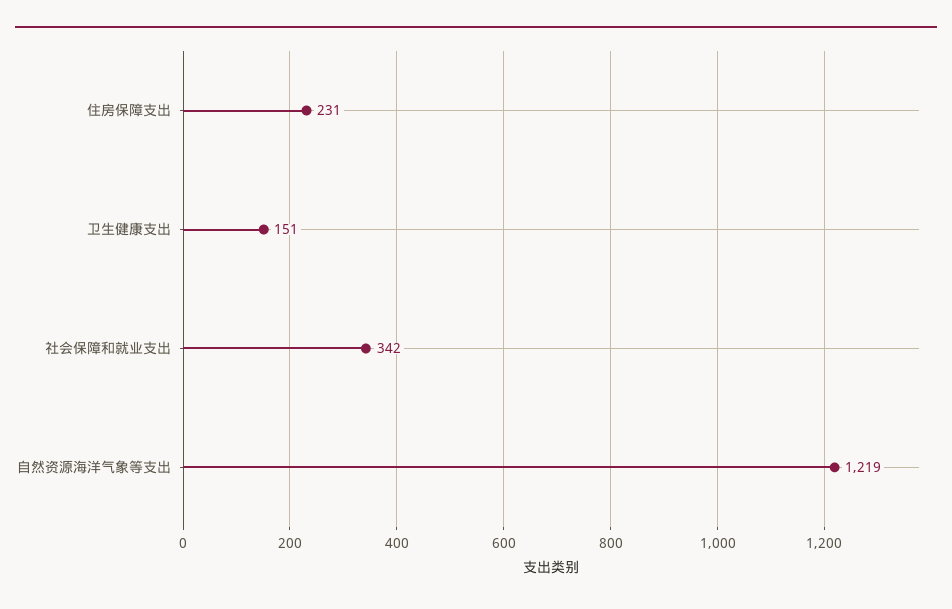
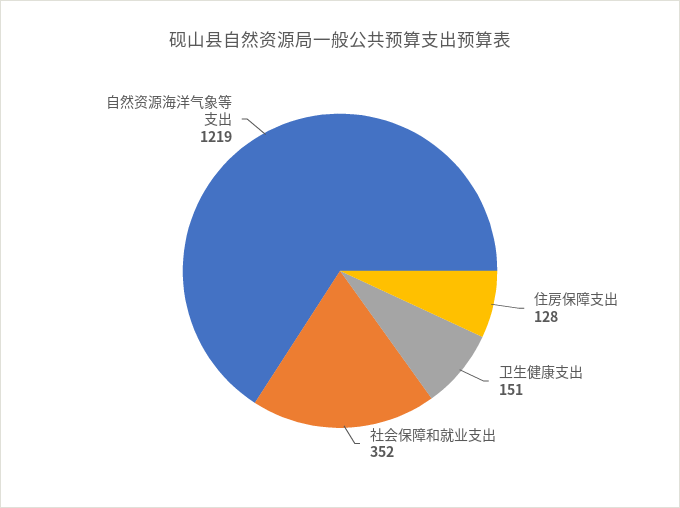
住房保障支出: 231 -> 128
社会保障和就业支出: 342 -> 352

